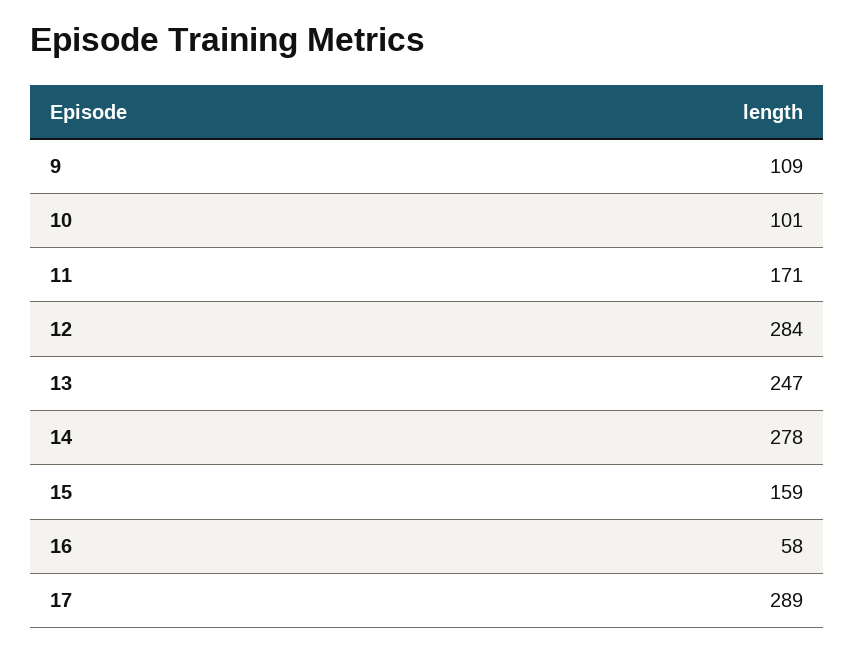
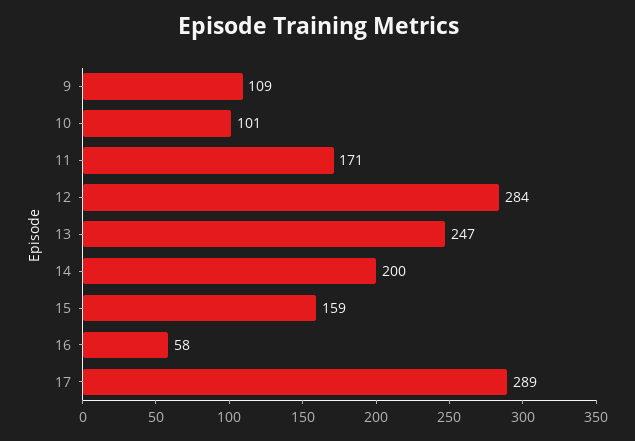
14: 278 -> 200

